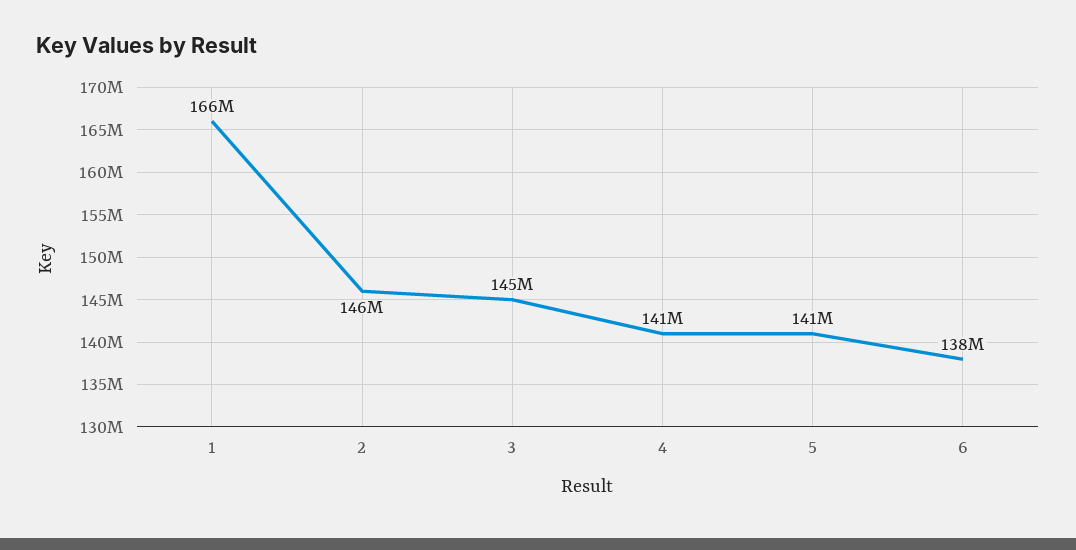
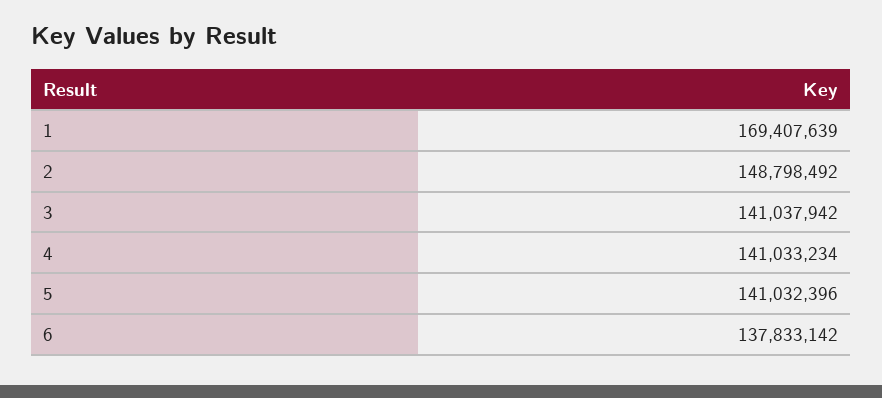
1: 166000000 -> 169407639
2: 146000000 -> 148798492
3: 145000000 -> 141037942

